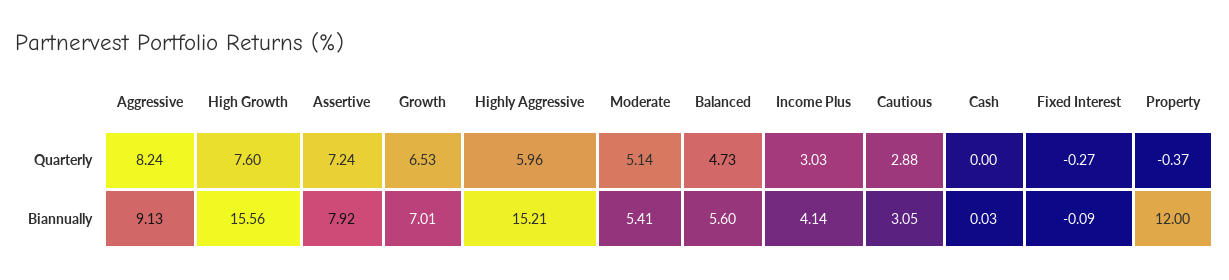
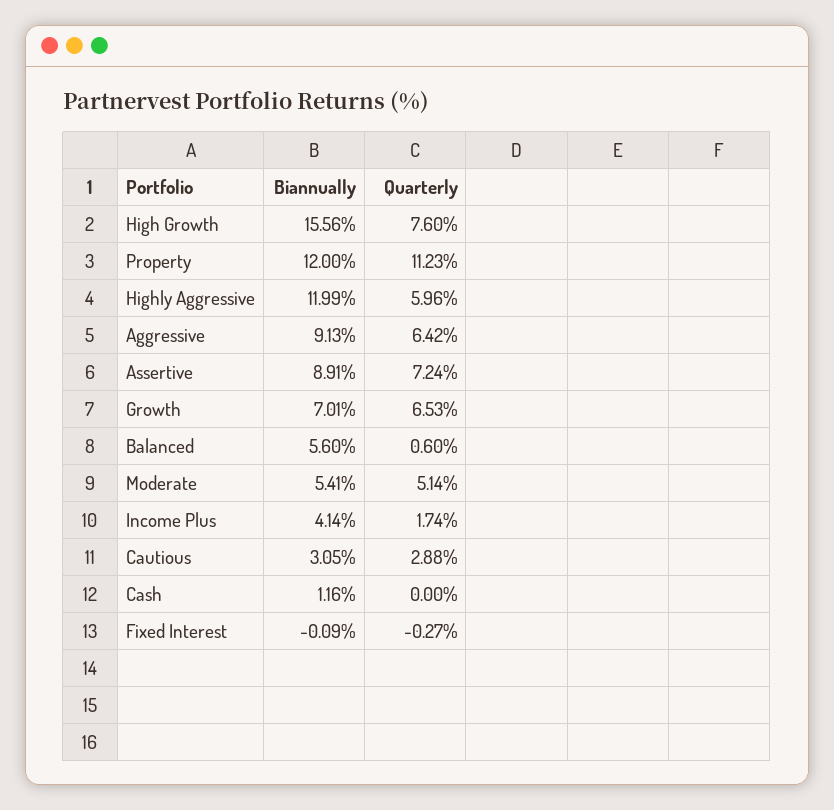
Aggressive, Quarterly: 8.24 -> 6.42
Balanced, Quarterly: 4.73 -> 0.6
Income Plus, Quarterly: 3.03 -> 1.74
Property, Quarterly: -0.37 -> 11.23
Assertive, Biannually: 7.92 -> 8.91
Highly Aggressive, Biannually: 15.21 -> 11.99
Cash, Biannually: 0.03 -> 1.16

